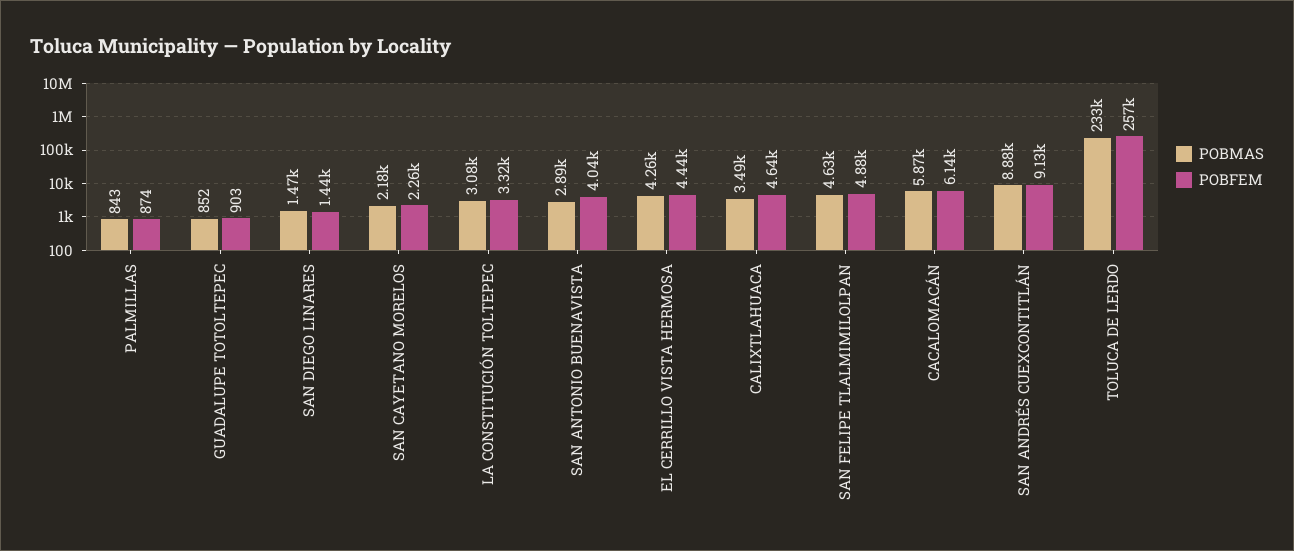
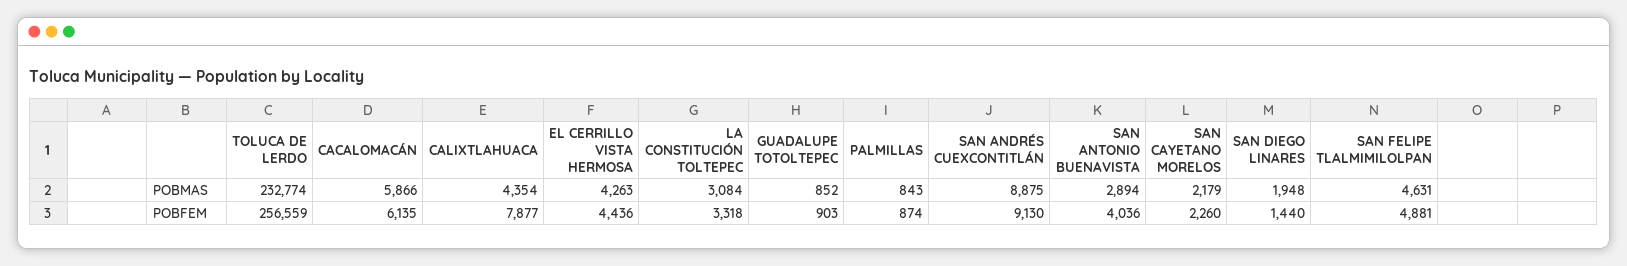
POBMAS, SAN DIEGO LINARES: 1470 -> 1948
POBMAS, CALIXTLAHUACA: 3490 -> 4354
POBFEM, CALIXTLAHUACA: 4640 -> 7877

